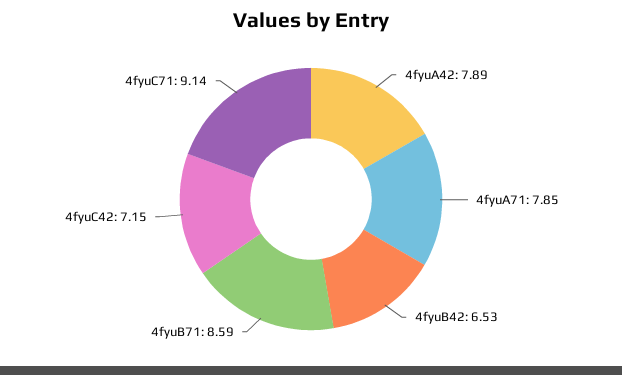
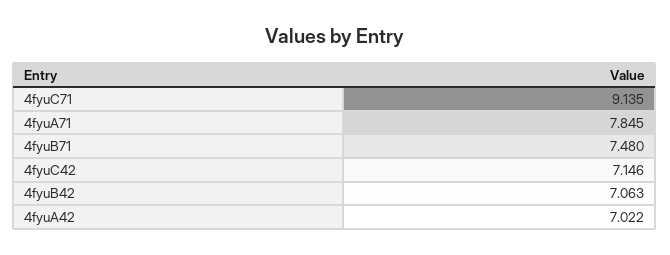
4fyuA42: 7.89 -> 7.022
4fyuB42: 6.53 -> 7.063
4fyuB71: 8.59 -> 7.48

